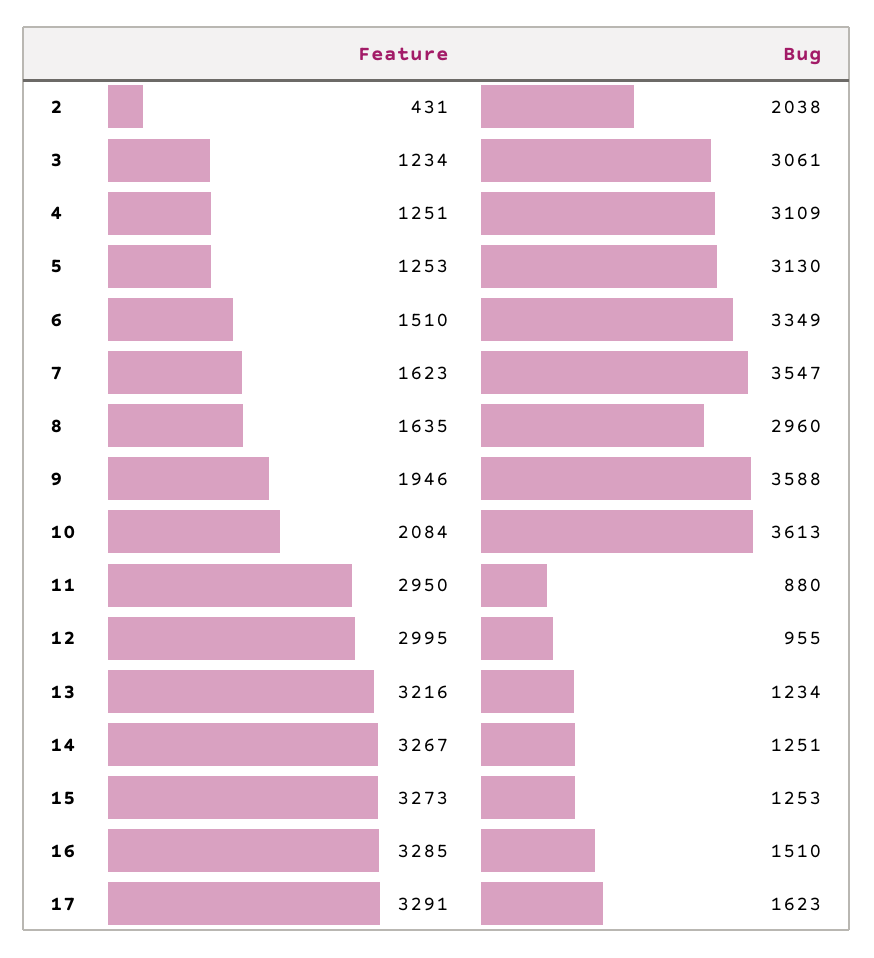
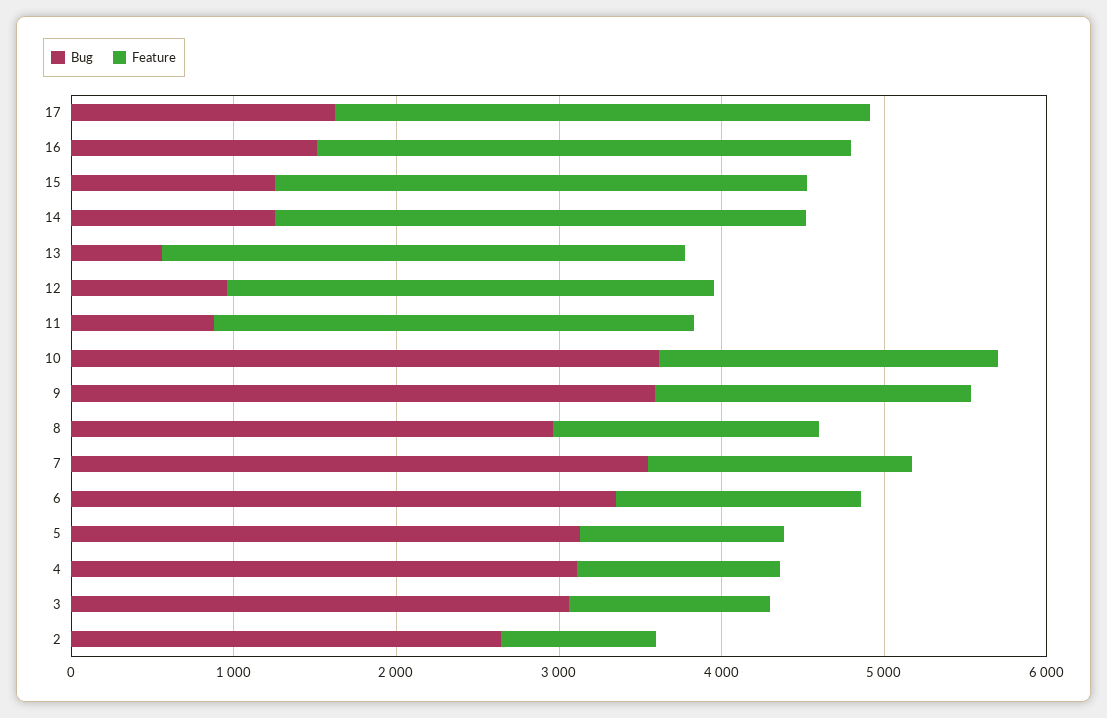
Feature, 2: 431 -> 1000
Bug, 2: 2038 -> 2600
Bug, 13: 1234 -> 600

